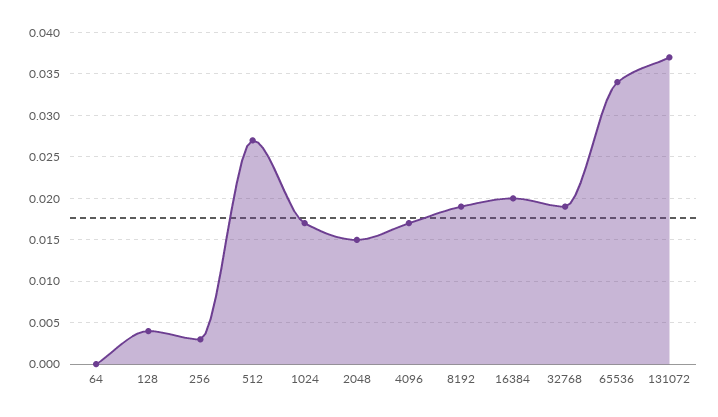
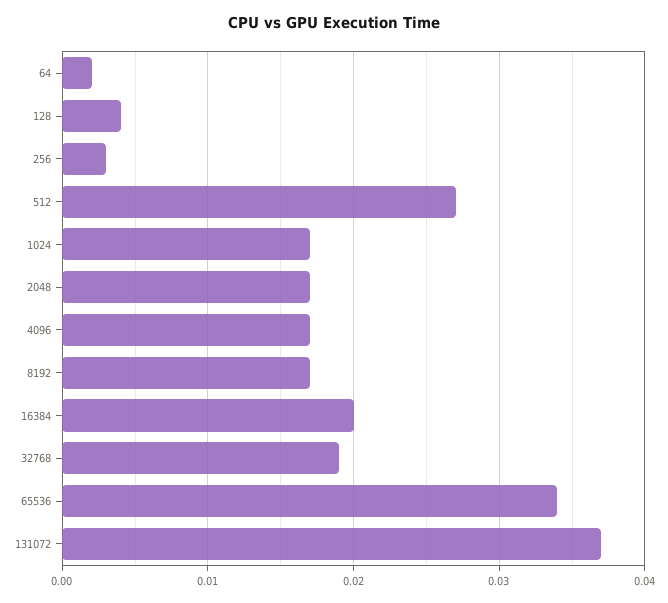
64: 0 -> 0.002
2048: 0.015 -> 0.017
8192: 0.019 -> 0.017

